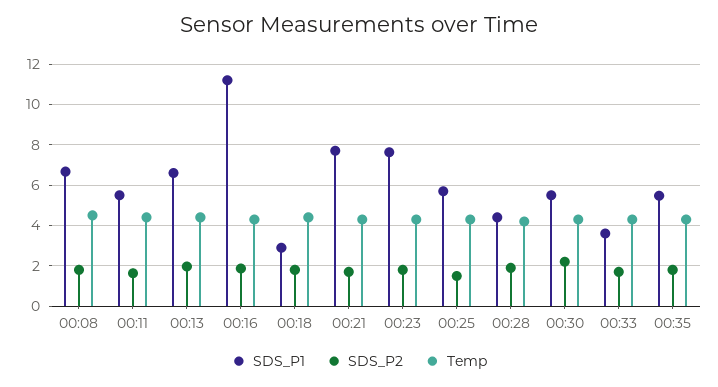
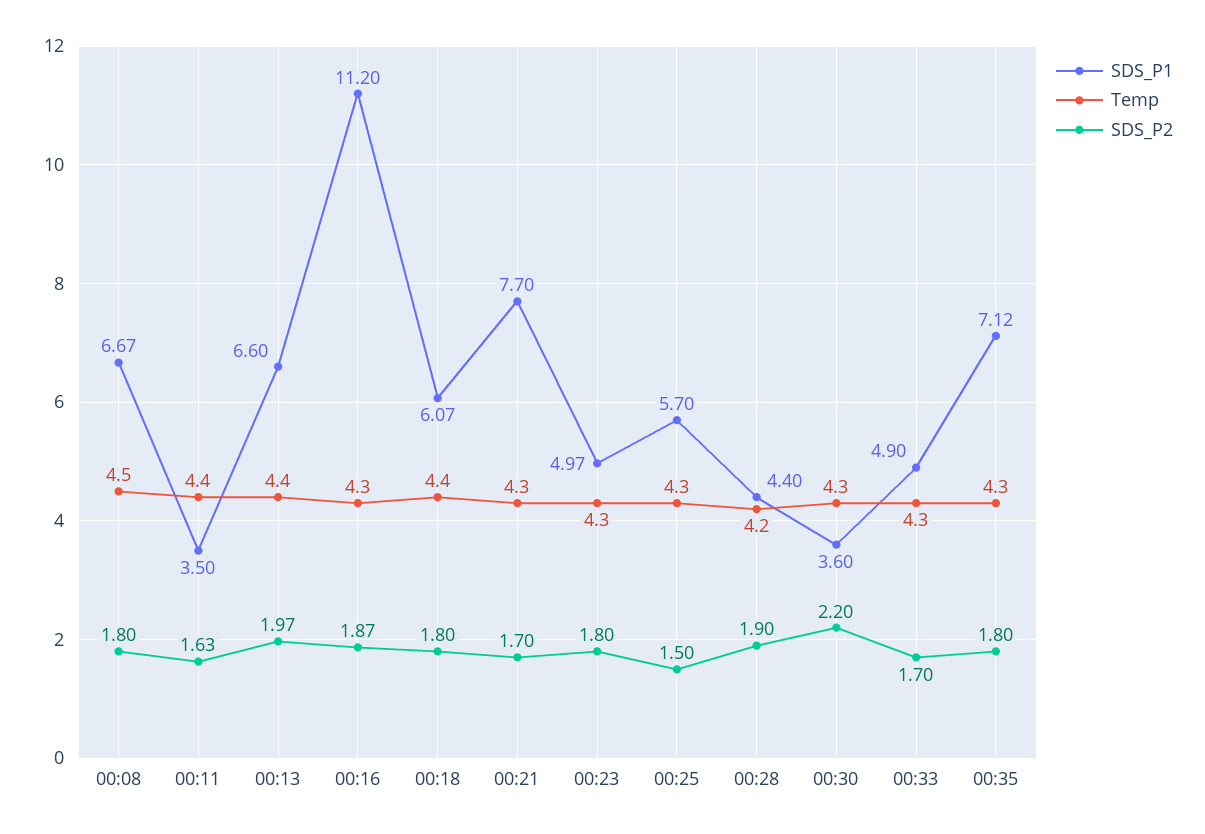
SDS_P1, 00:11: 5.5 -> 3.5
SDS_P1, 00:18: 3 -> 6.07
SDS_P1, 00:23: 7.5 -> 4.97
SDS_P1, 00:30: 5.5 -> 3.6
SDS_P1, 00:33: 3.5 -> 4.9
SDS_P1, 00:35: 5.5 -> 7.12

